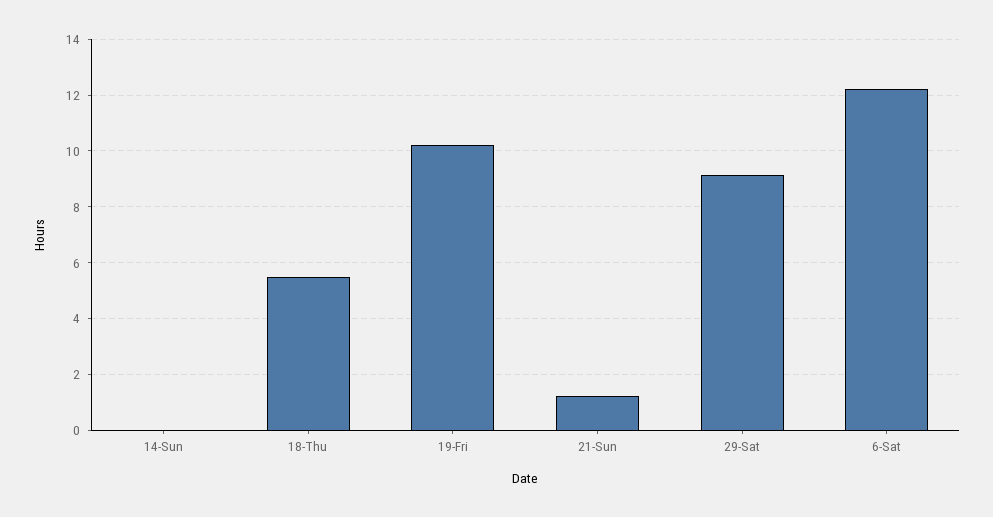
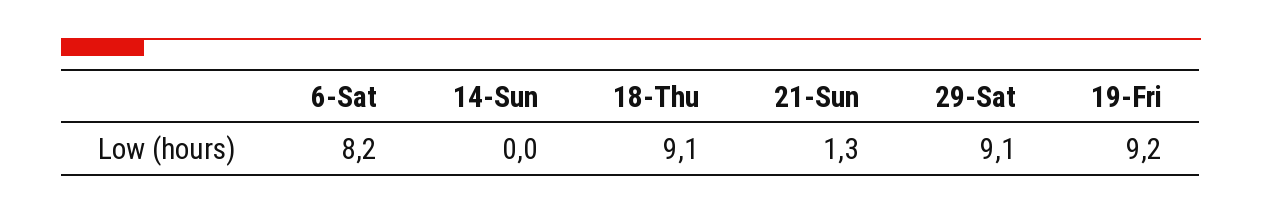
18-Thu: 5.5 -> 9.1
19-Fri: 10.25 -> 9.2
6-Sat: 12.25 -> 8.2

